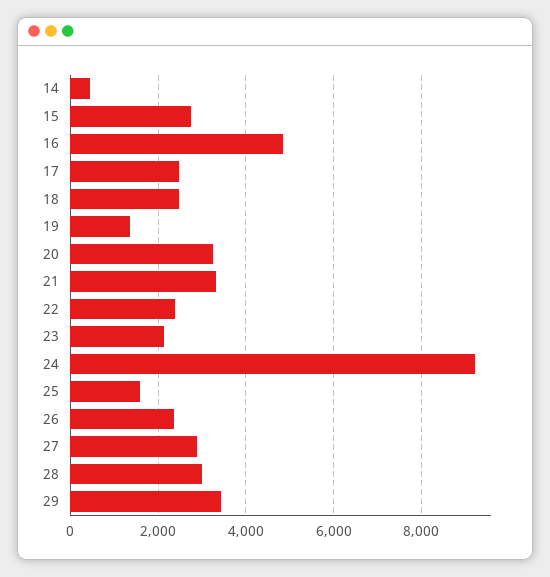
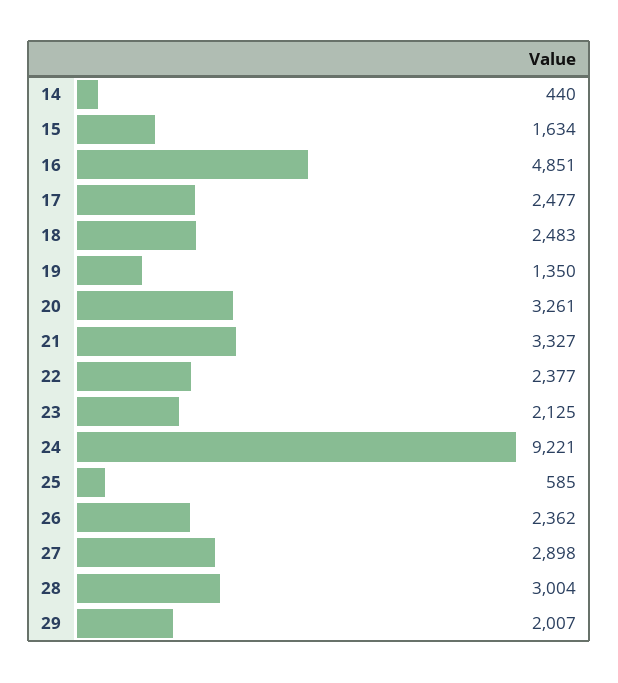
15: 2800 -> 1634
25: 1600 -> 585
29: 3400 -> 2007

